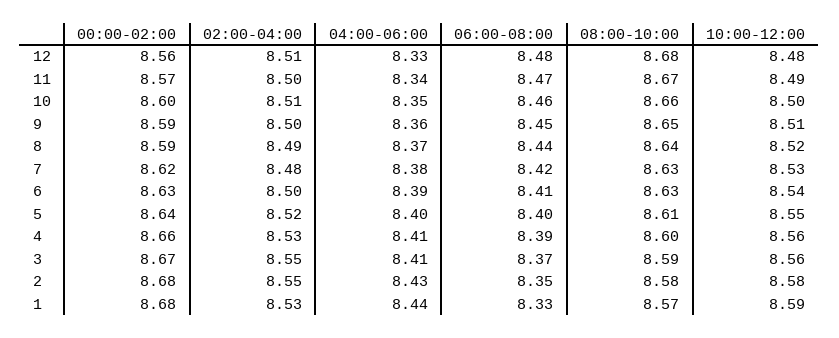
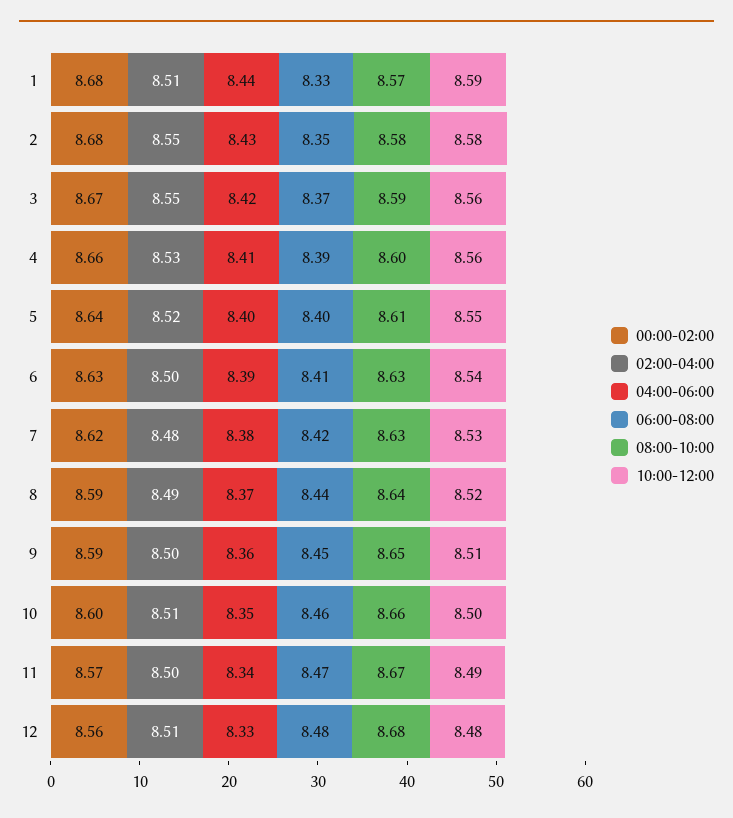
04:00-06:00, 3: 8.41 -> 8.42
02:00-04:00, 1: 8.53 -> 8.51

